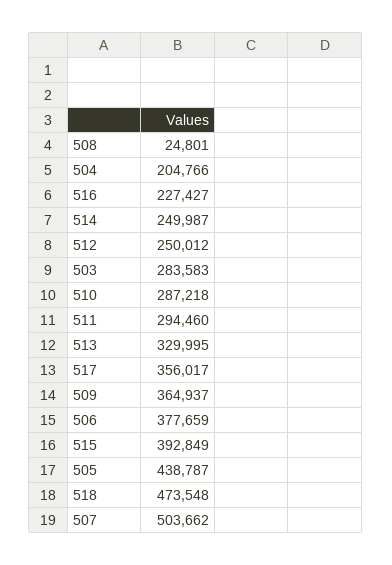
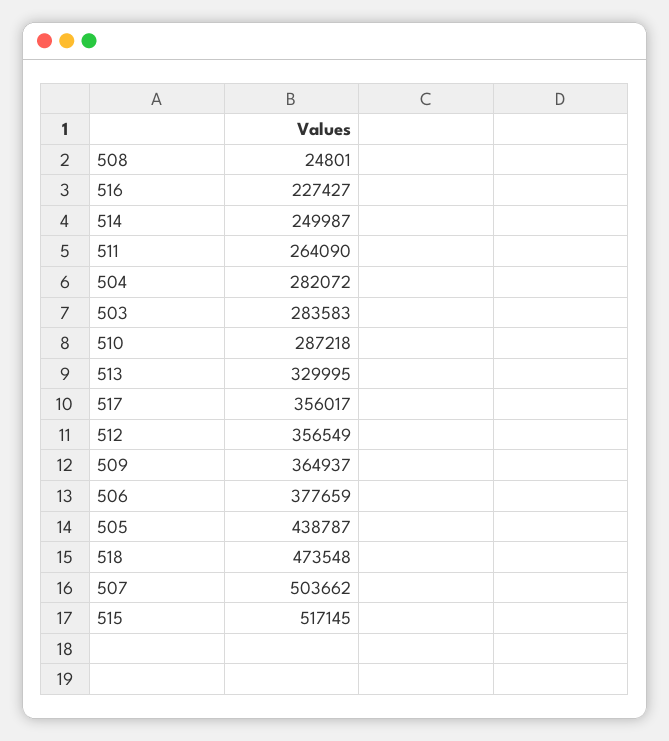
504: 204766 -> 282072
512: 250012 -> 356549
511: 294460 -> 264090
515: 392849 -> 517145

